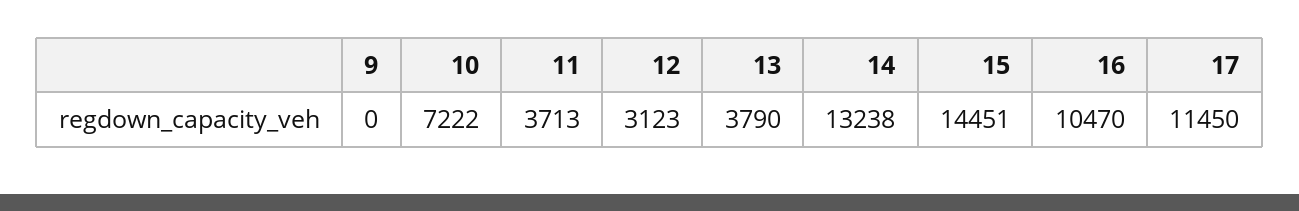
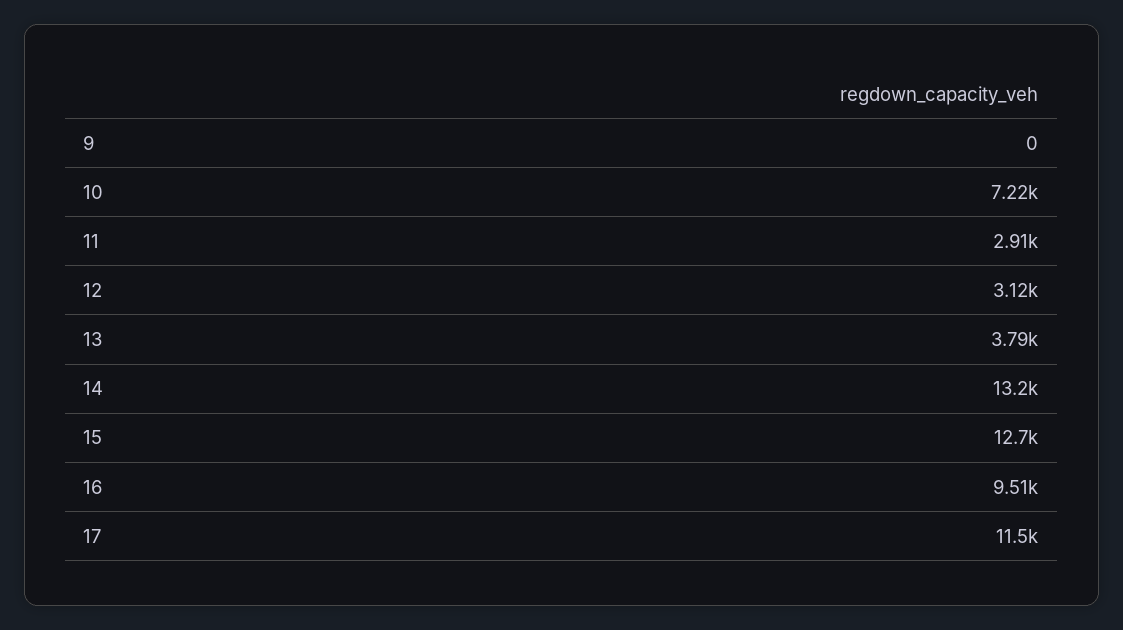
11: 3713 -> 2910
15: 14451 -> 12700
16: 10470 -> 9510

